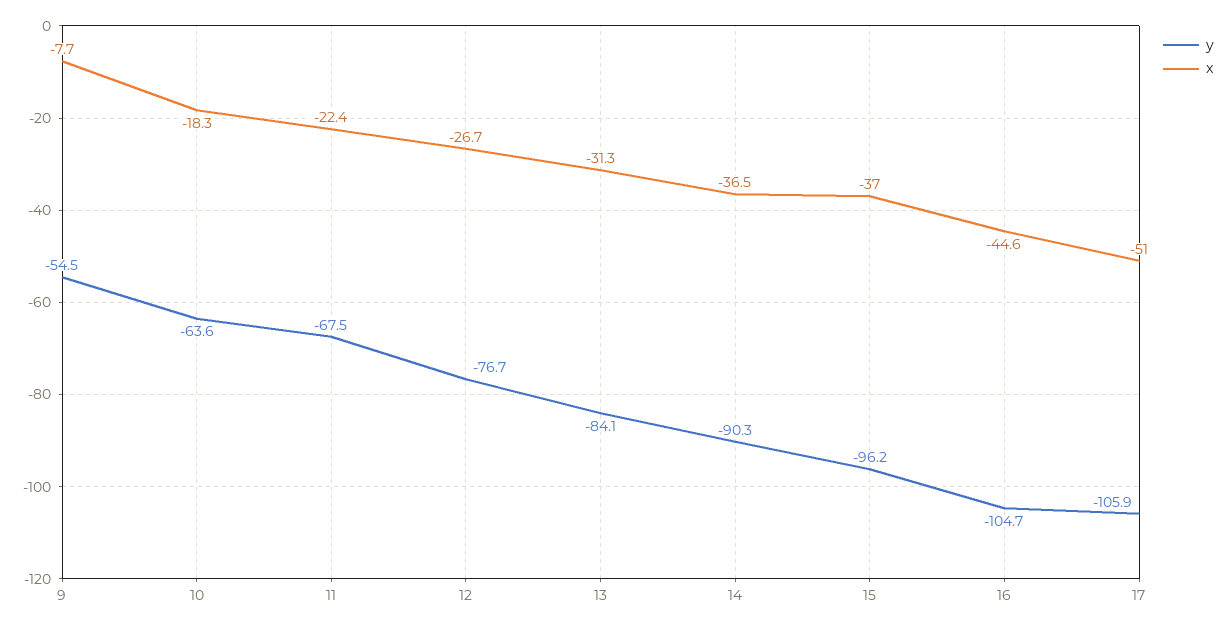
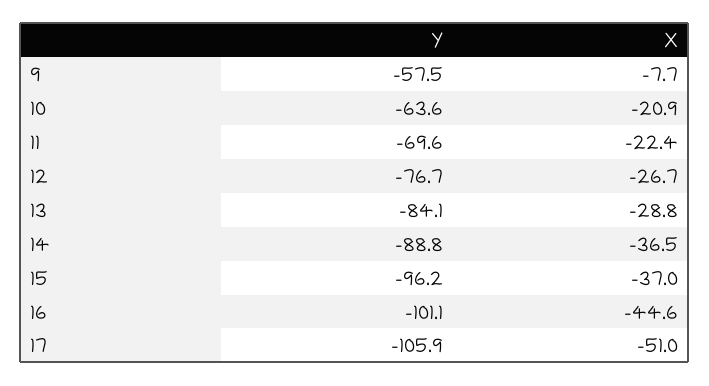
y, 9: -54.5 -> -57.5
x, 10: -18.3 -> -20.9
y, 11: -67.5 -> -69.6
x, 13: -31.3 -> -28.8
y, 14: -90.3 -> -88.8
y, 16: -104.7 -> -101.1

